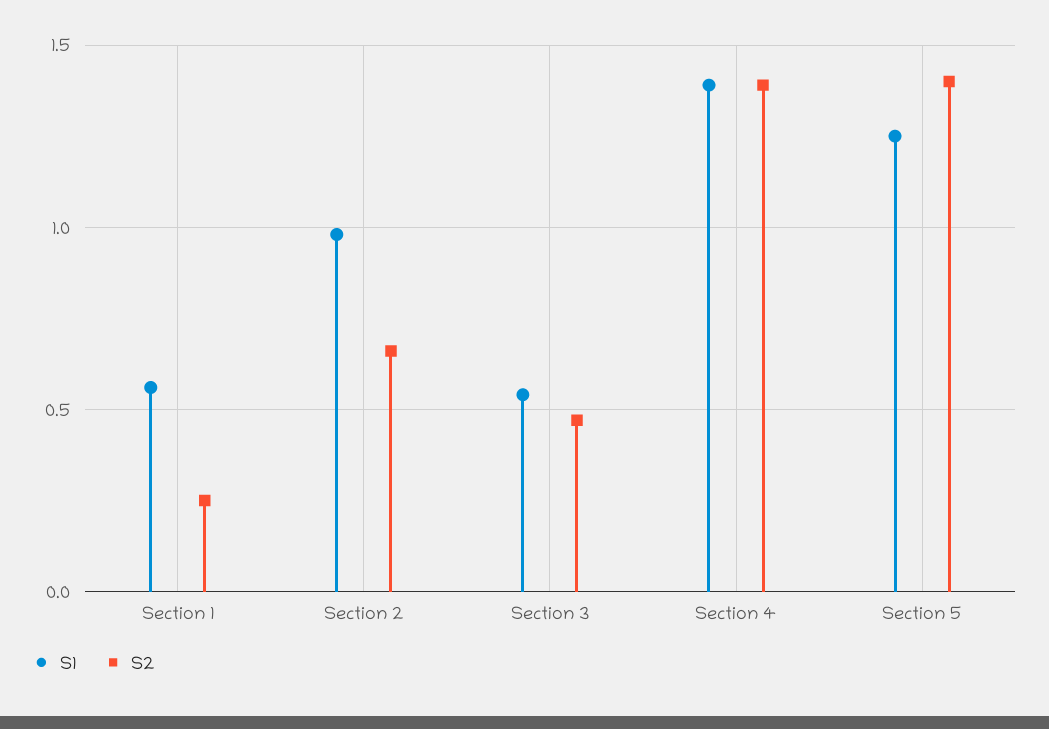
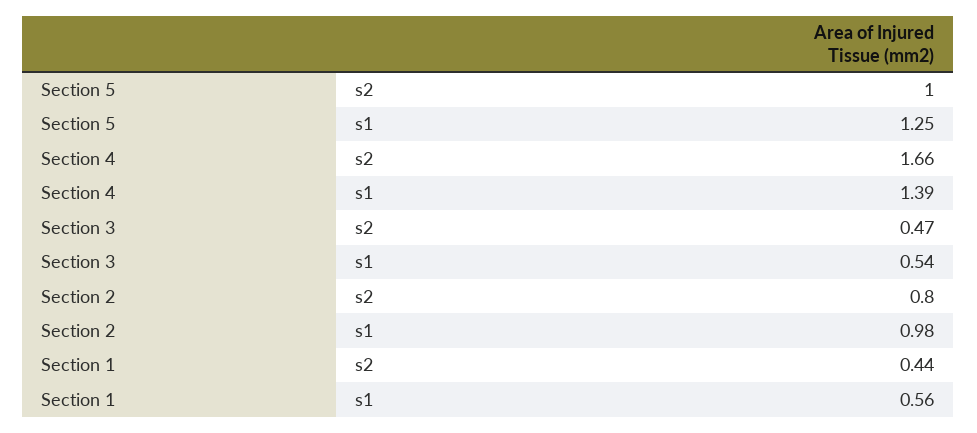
S2, Section 1: 0.25 -> 0.44
S2, Section 2: 0.65 -> 0.8
S2, Section 4: 1.4 -> 1.66
S2, Section 5: 1.4 -> 1

